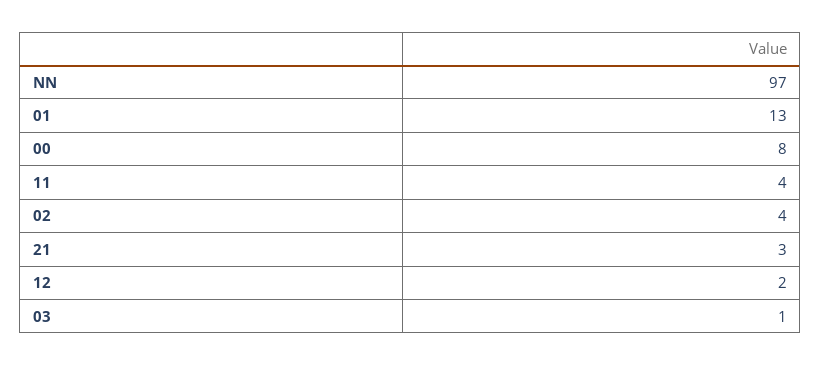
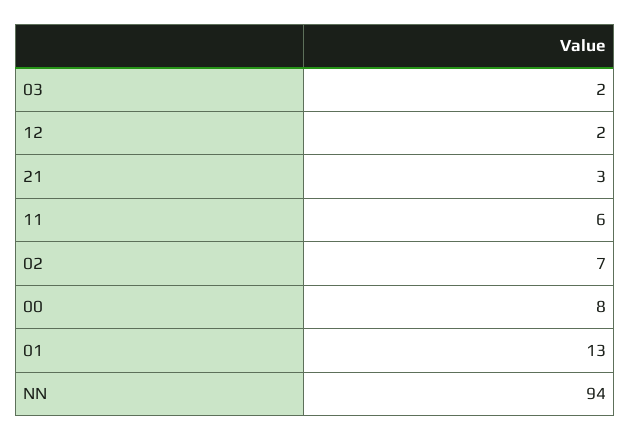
NN: 97 -> 94
11: 4 -> 6
02: 4 -> 7
03: 1 -> 2

